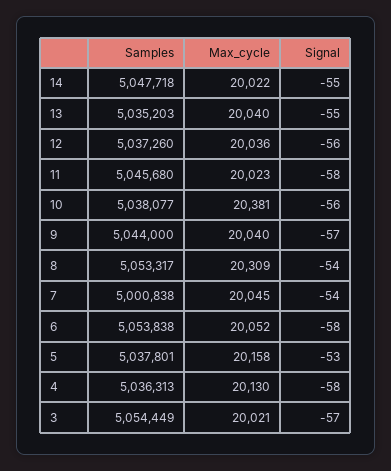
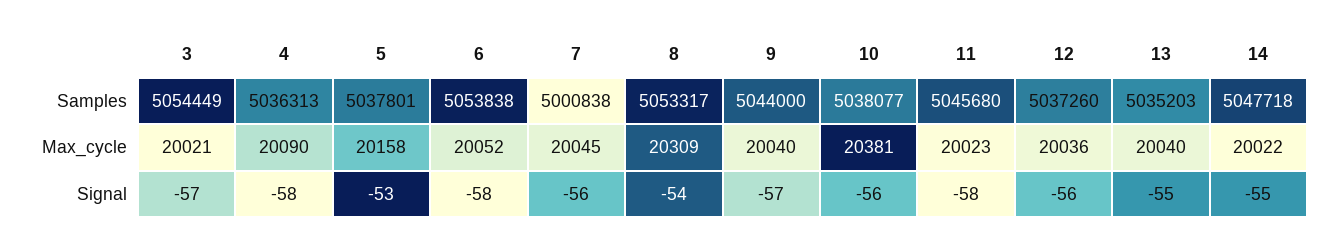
Signal, 7: -54 -> -56
Max_cycle, 4: 20130 -> 20090

